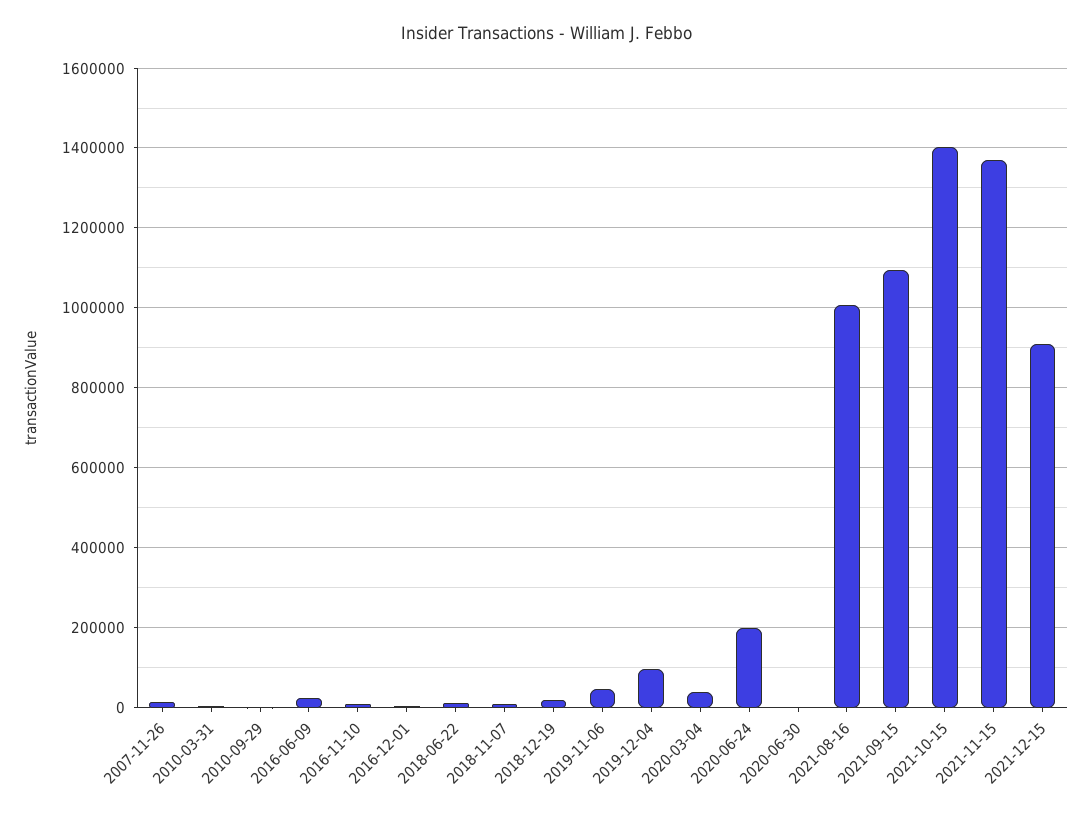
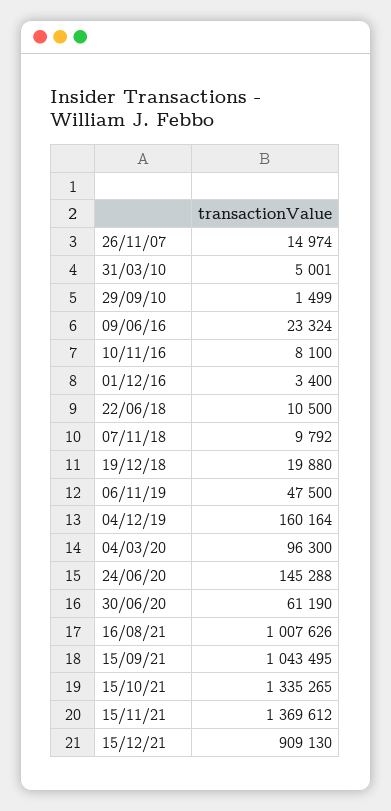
2019-12-04: 100000 -> 160164
2020-03-04: 40000 -> 96300
2020-06-24: 200000 -> 145288
2020-06-30: 0 -> 61190
2021-09-15: 1100000 -> 1043495
2021-10-15: 1400000 -> 1335265

